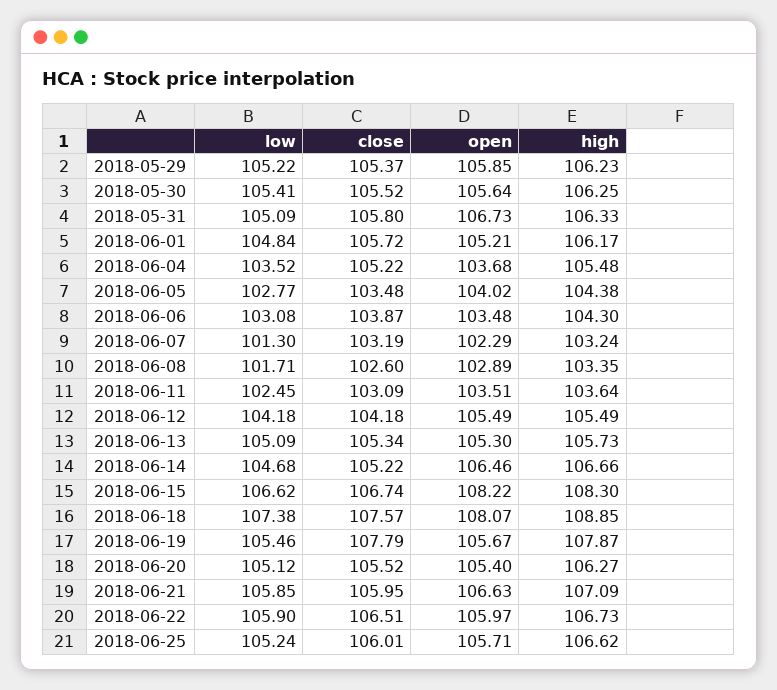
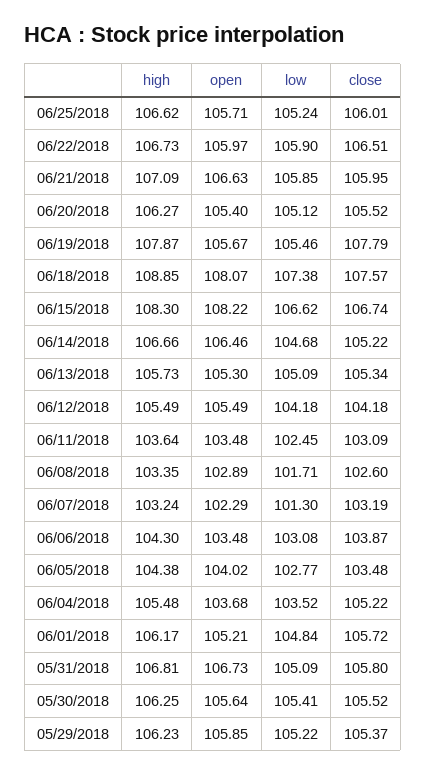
high, 2018-05-31: 106.33 -> 106.81
open, 2018-06-11: 103.51 -> 103.48

